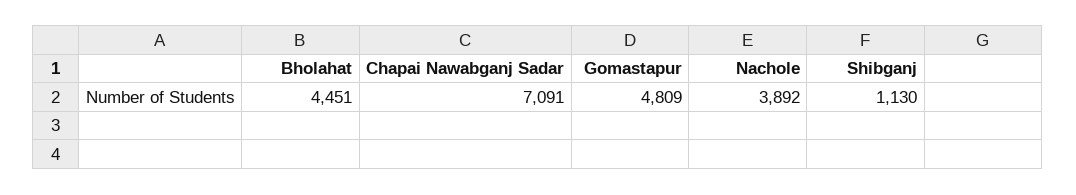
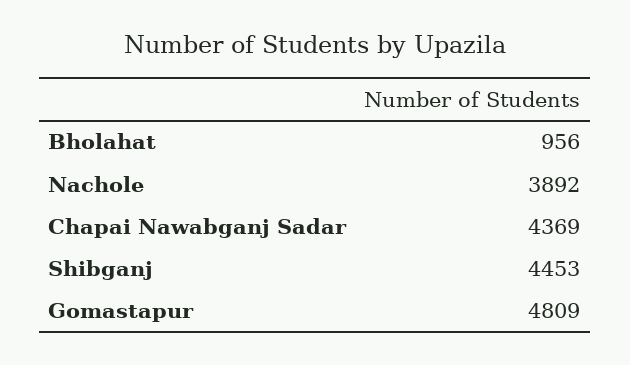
Bholahat: 4451 -> 956
Chapai Nawabganj Sadar: 7091 -> 4369
Shibganj: 1130 -> 4453

